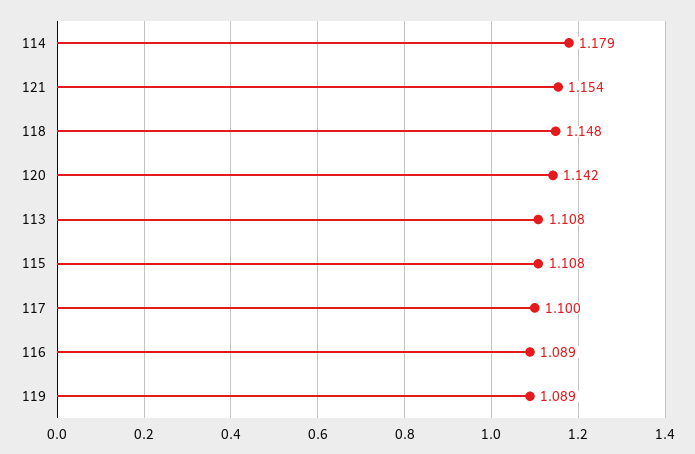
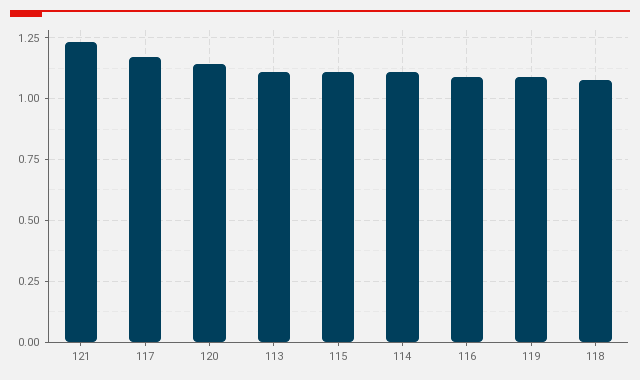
114: 1.179 -> 1.1
121: 1.154 -> 1.225
118: 1.148 -> 1.075
117: 1.1 -> 1.175

